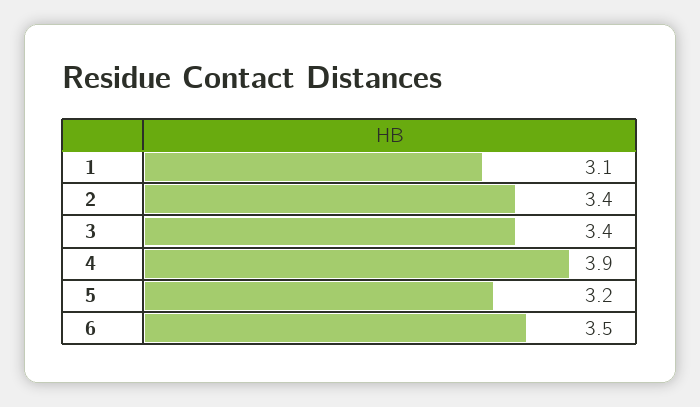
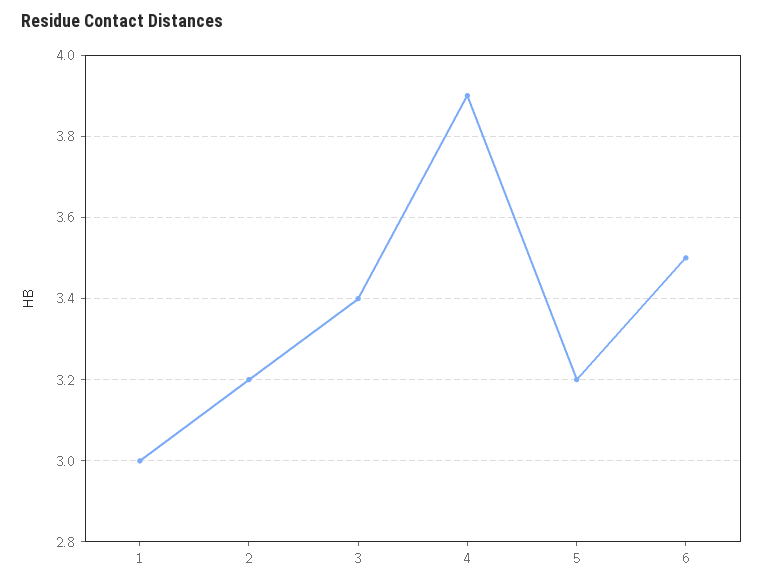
1: 3.1 -> 3
2: 3.4 -> 3.2

